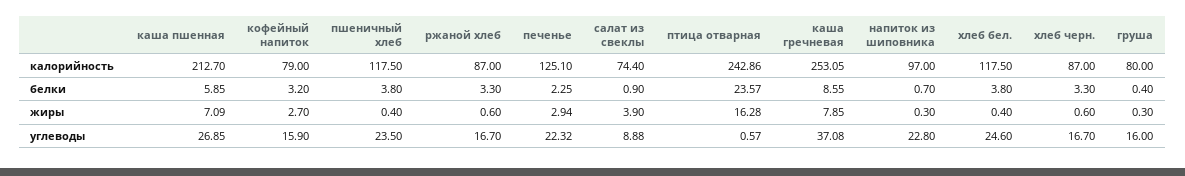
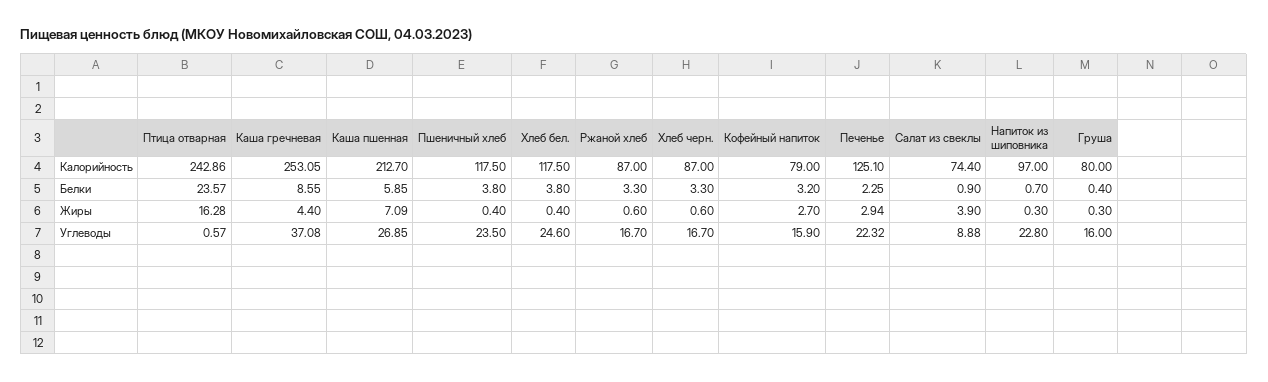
каша гречневая, жиры: 7.85 -> 4.4

